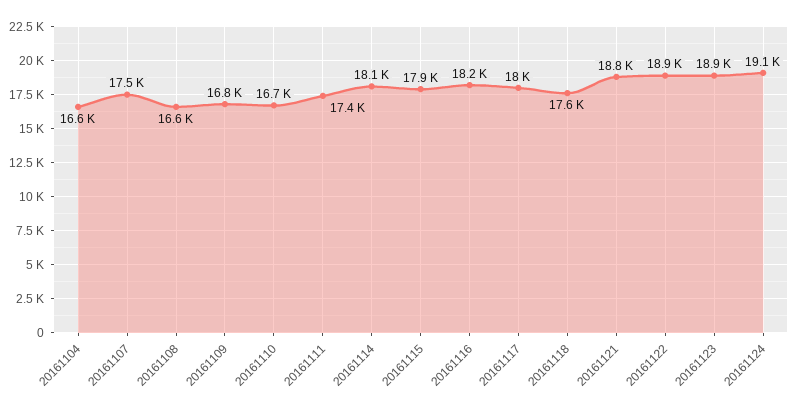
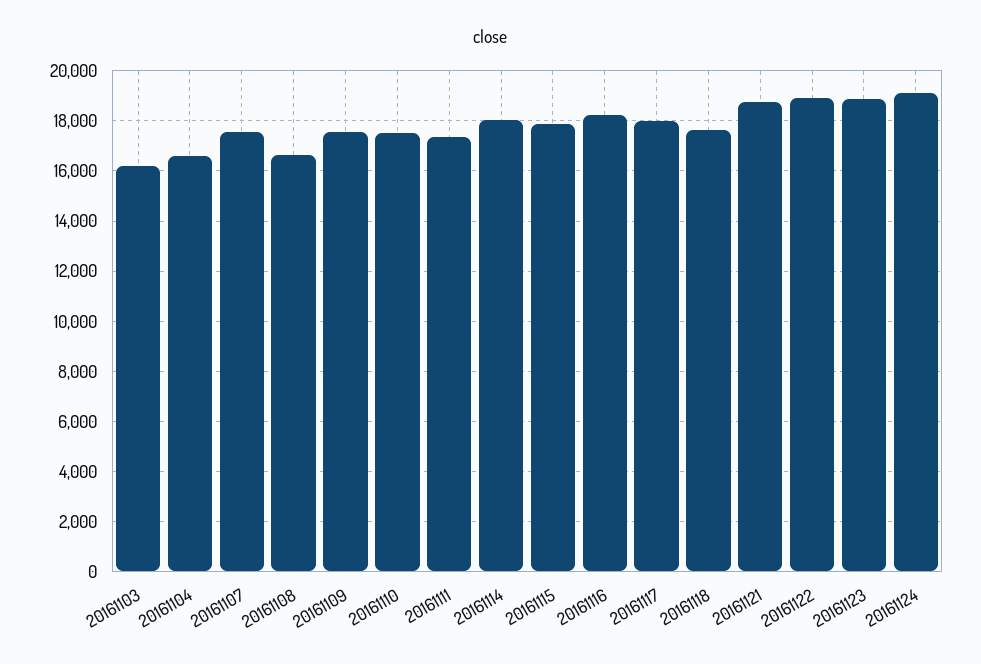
20161109: 16800 -> 17500
20161110: 16700 -> 17500
20161103: none -> 16250

